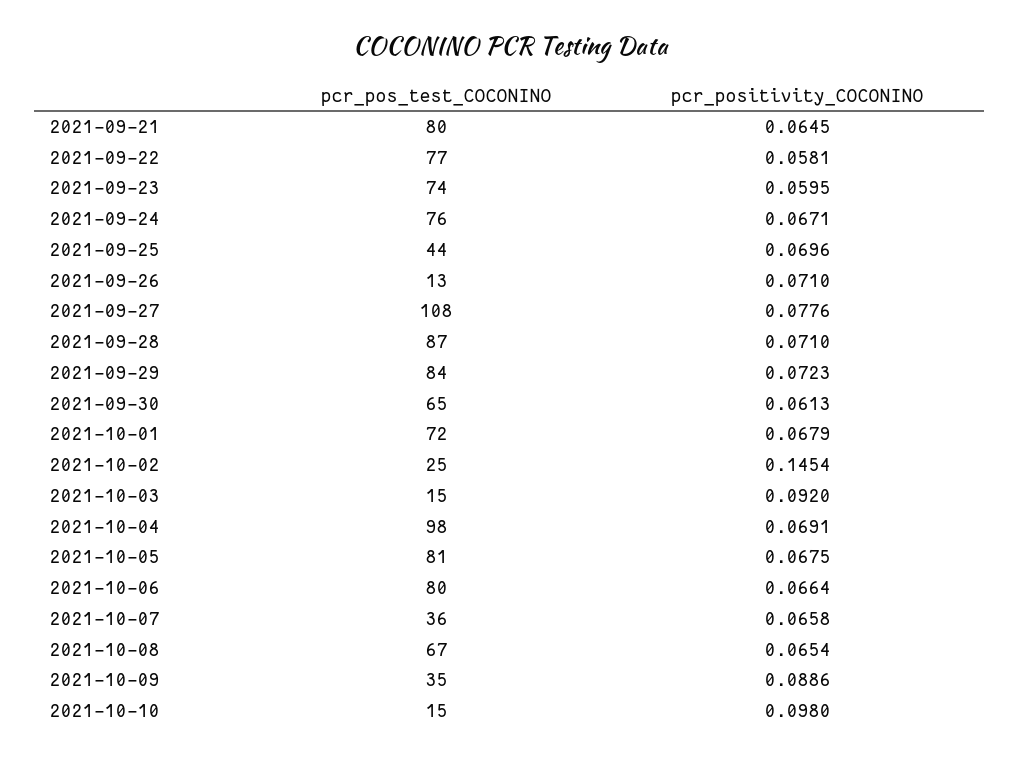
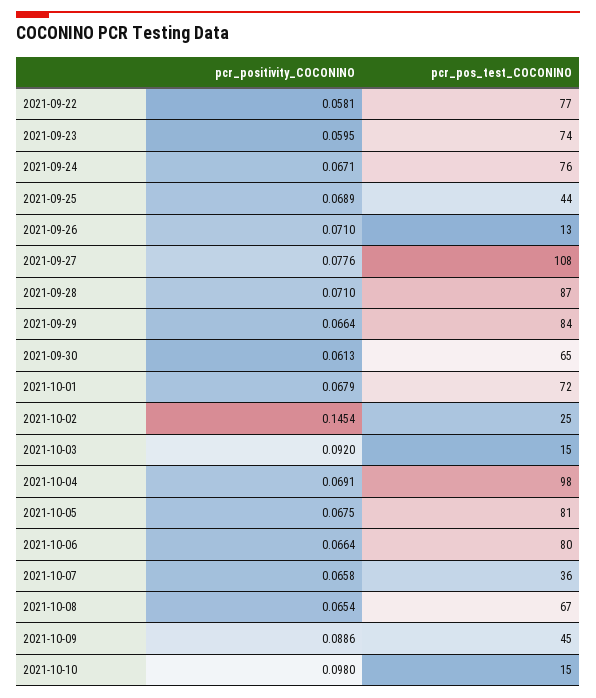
pcr_pos_test_COCONINO, 2021-09-21: 80 -> none
pcr_positivity_COCONINO, 2021-09-21: 0.0645 -> none
pcr_positivity_COCONINO, 2021-09-25: 0.0696 -> 0.0689
pcr_positivity_COCONINO, 2021-09-29: 0.0723 -> 0.0664
pcr_pos_test_COCONINO, 2021-10-09: 35 -> 45

